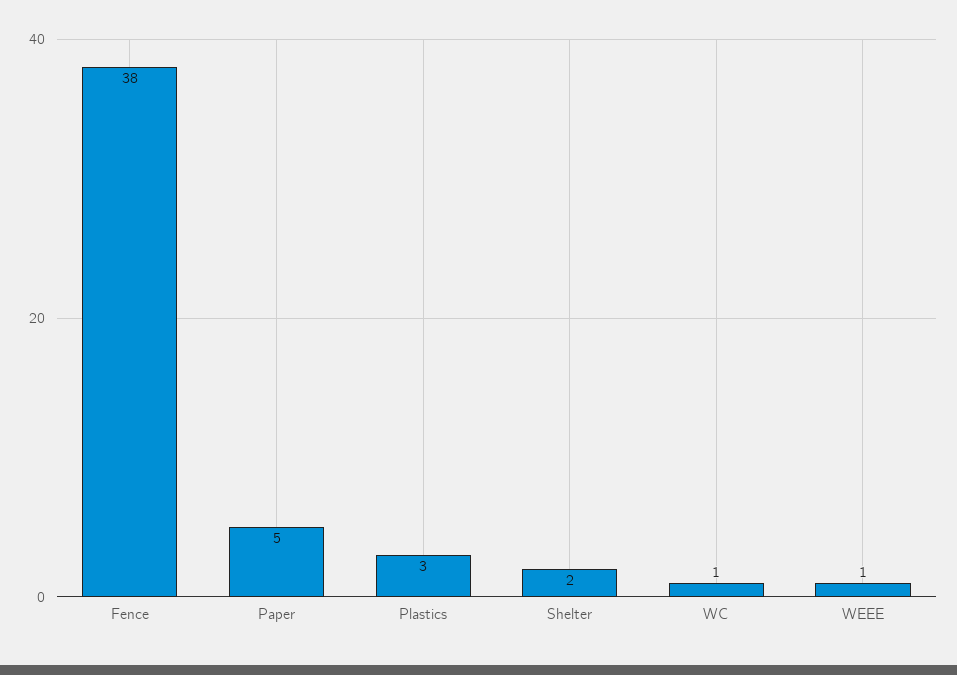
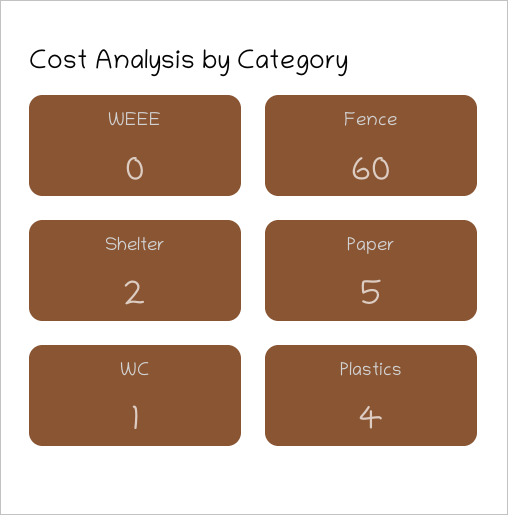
Fence: 38 -> 60
Plastics: 3 -> 4
WEEE: 1 -> 0

